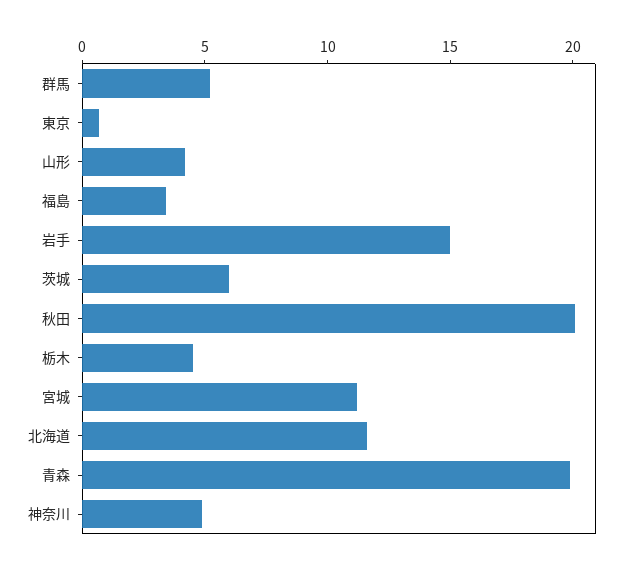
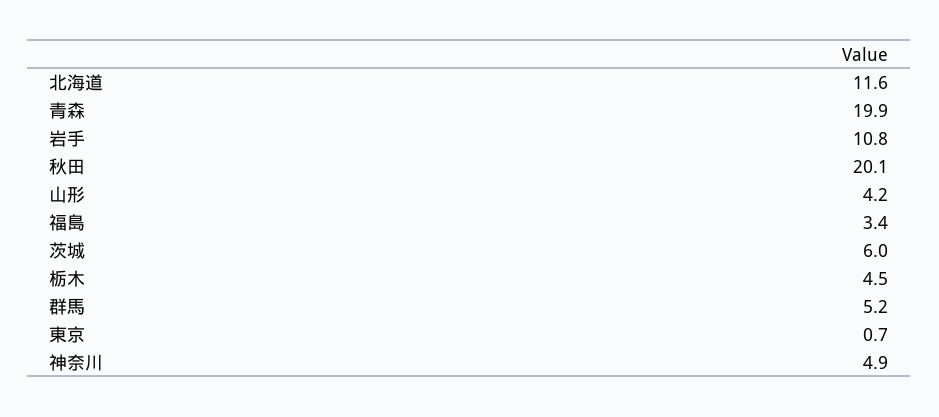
岩手: 15 -> 10.8
宮城: 11 -> none

